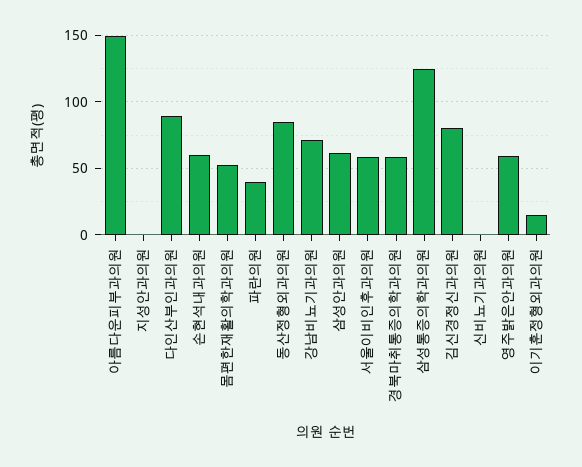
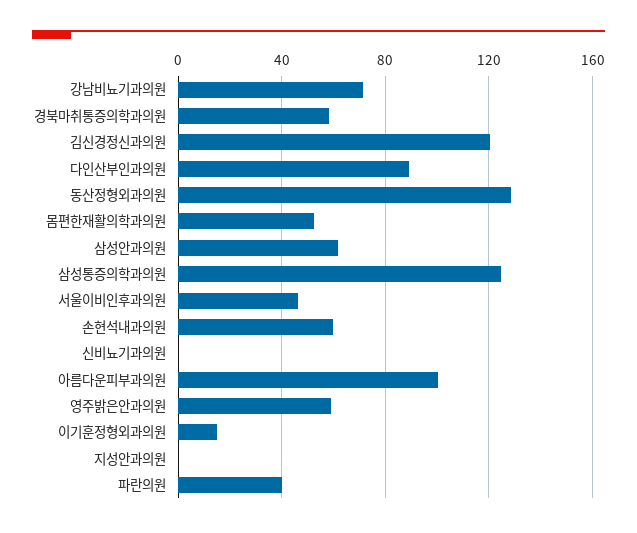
아름다운피부과의원: 150 -> 100
동산정형외과의원: 85 -> 130
서울이비인후과의원: 60 -> 45
김신경정신과의원: 80 -> 120

